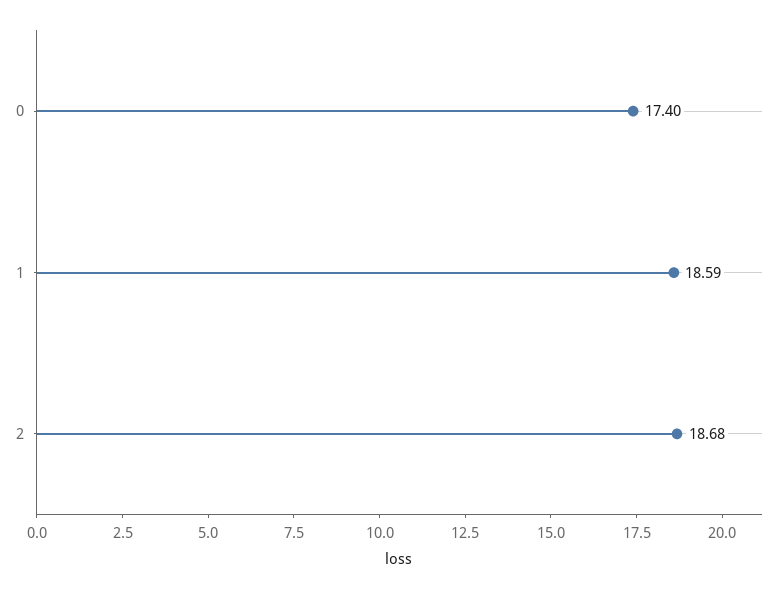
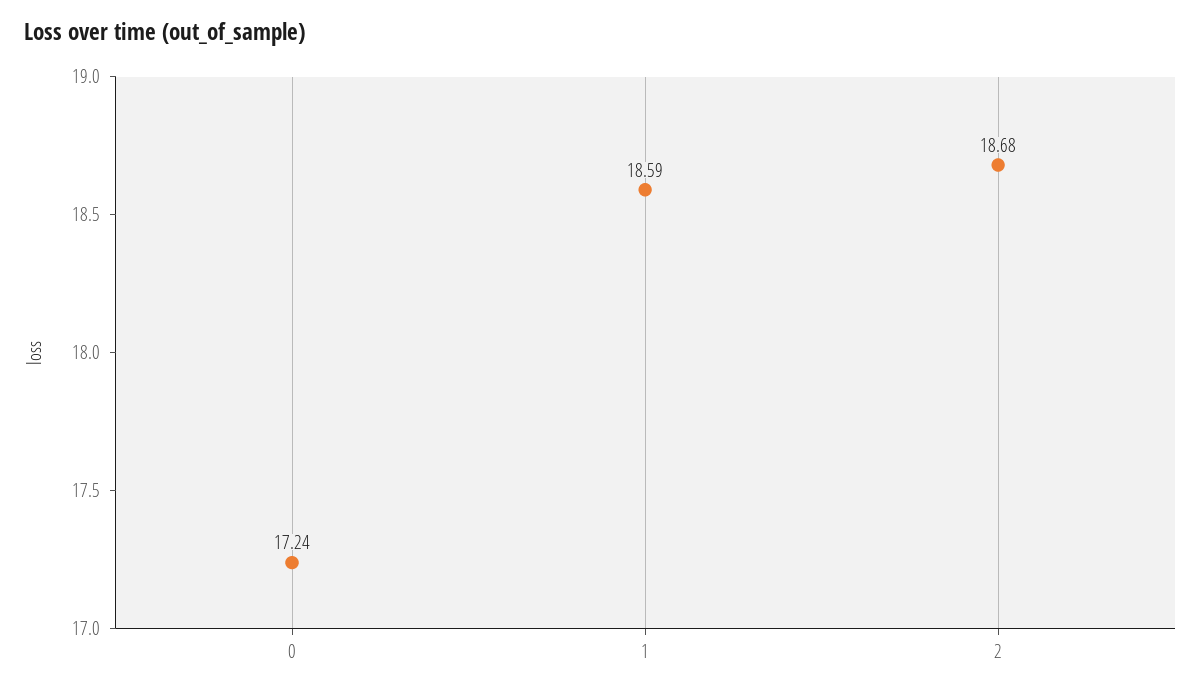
0: 17.4 -> 17.24

